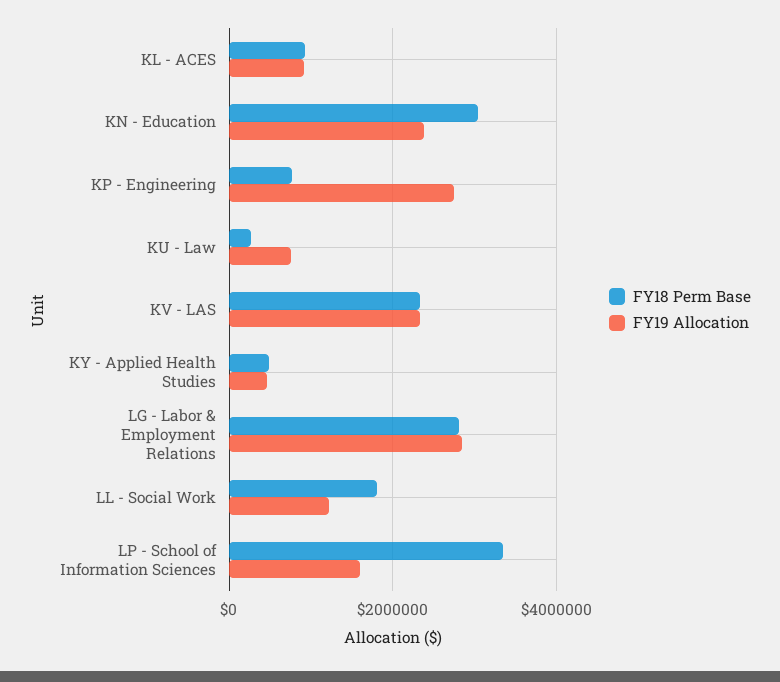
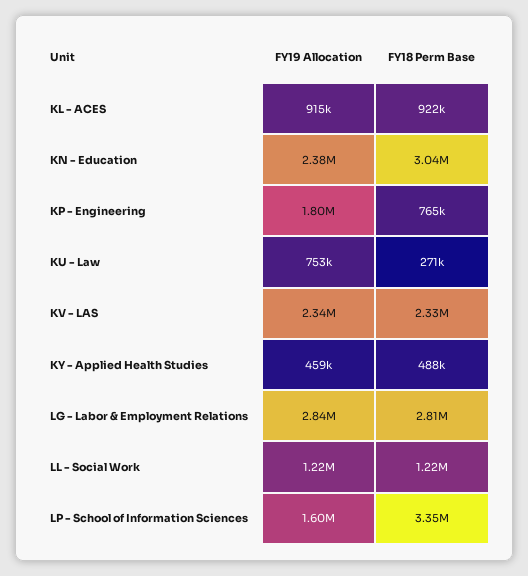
FY19 Allocation, KP - Engineering: 2800000 -> 1800000
FY18 Perm Base, LL - Social Work: 1800000 -> 1220000

